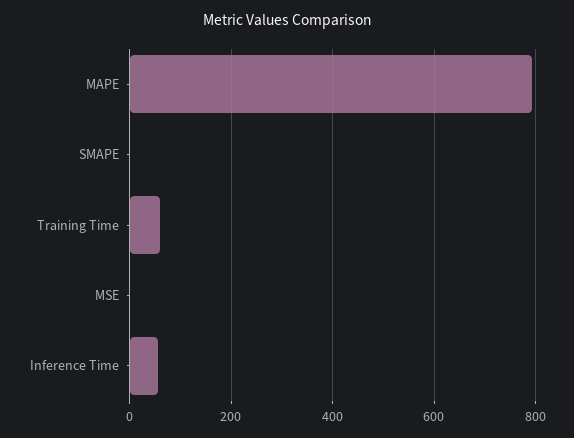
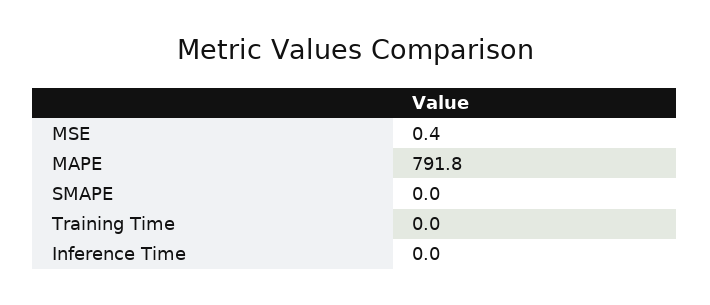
Training Time: 60 -> 0
Inference Time: 60 -> 0

